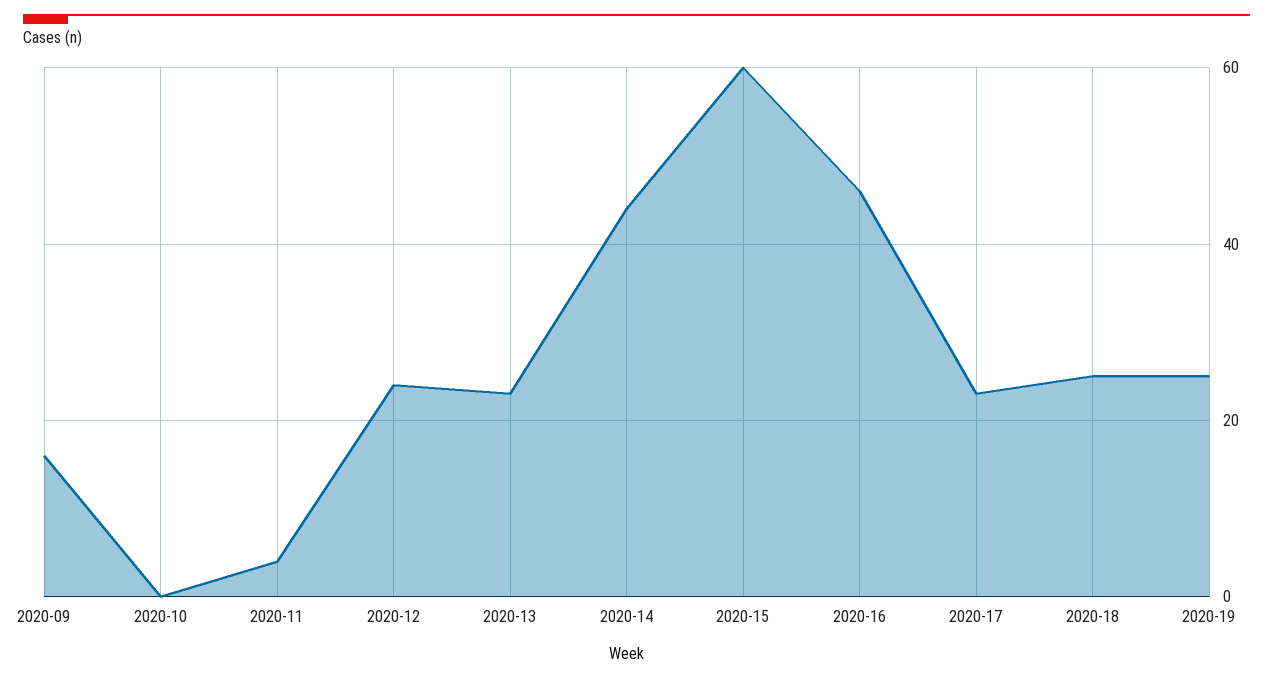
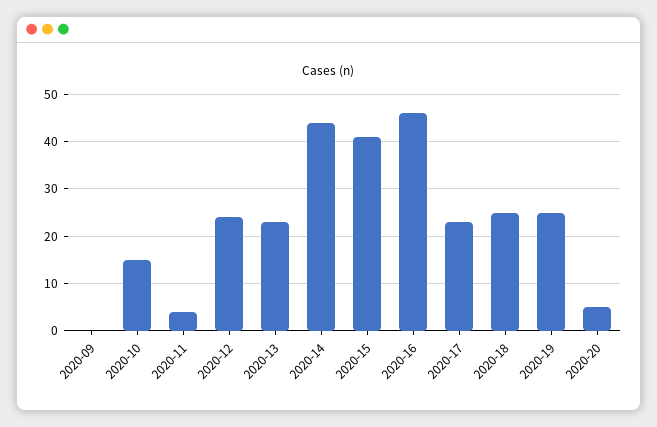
2020-09: 15 -> 0
2020-10: 0 -> 15
2020-15: 60 -> 40
2020-20: none -> 5

